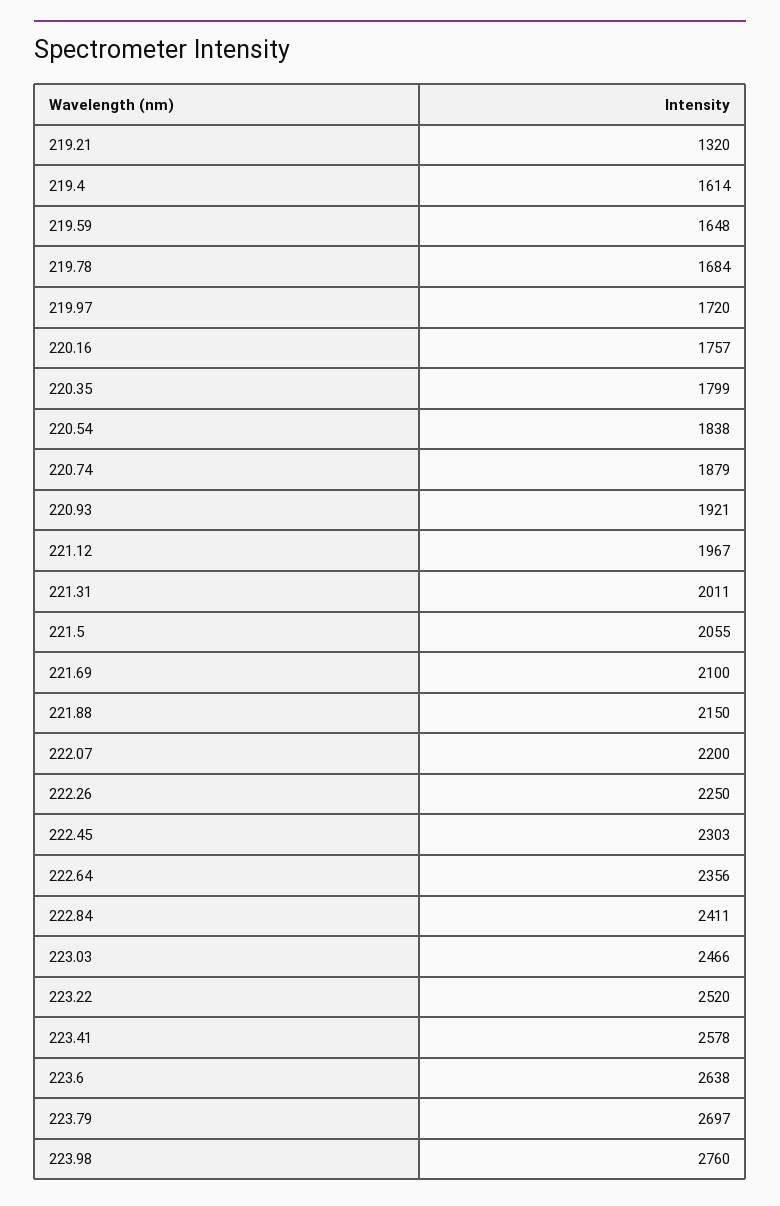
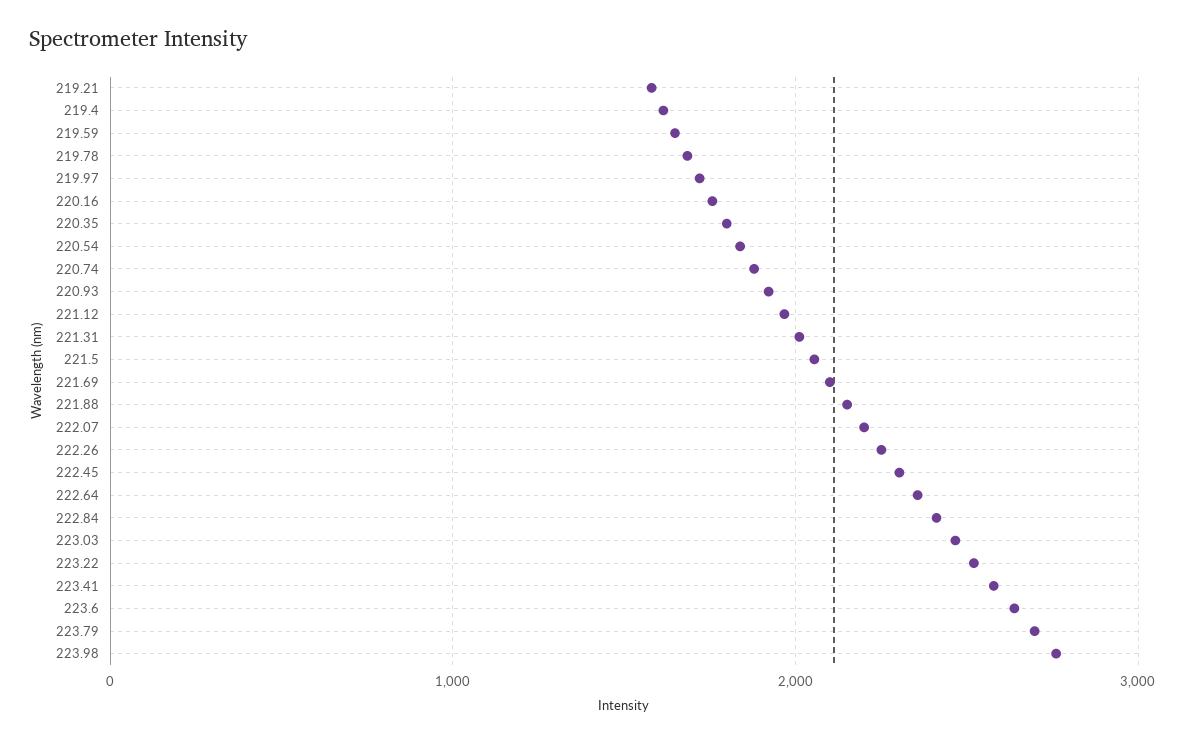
219.21: 1320 -> 1600

